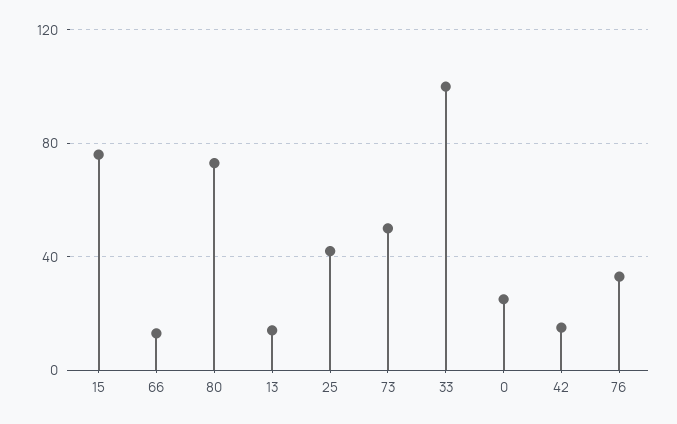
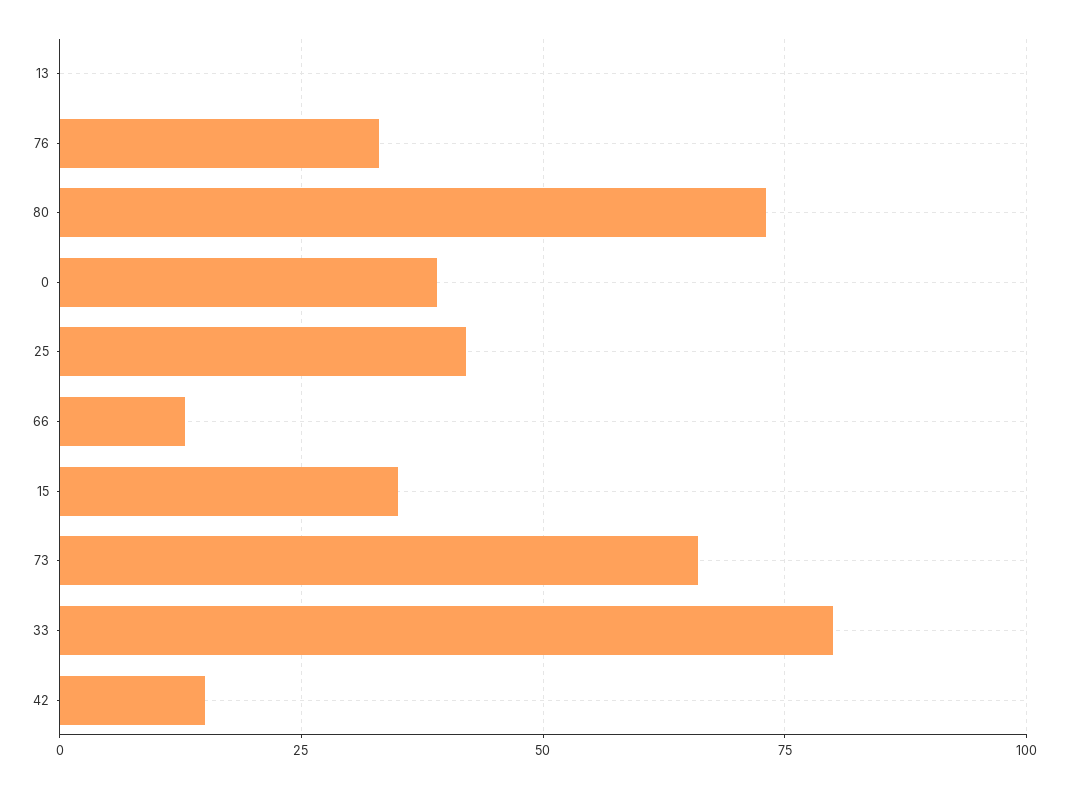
15: 75 -> 35
13: 15 -> 0
73: 50 -> 65
33: 100 -> 80
0: 25 -> 40

